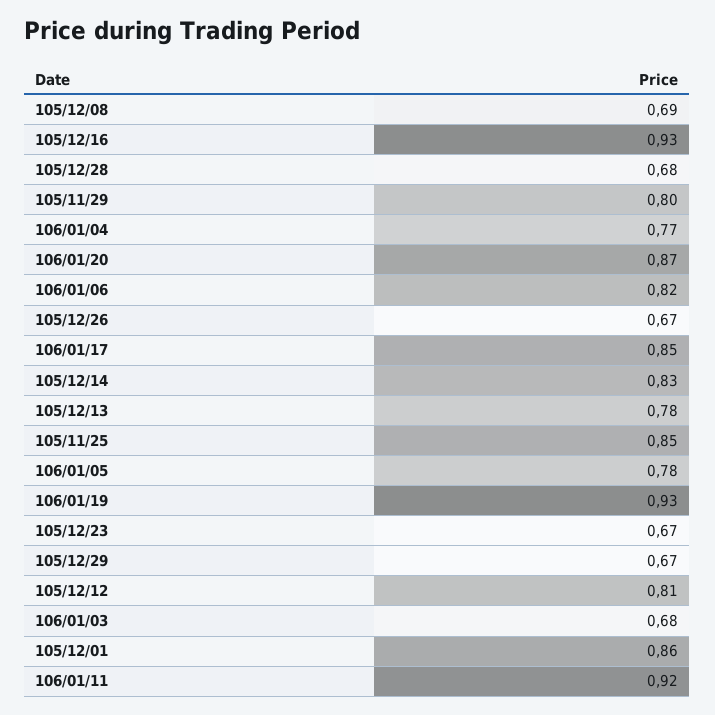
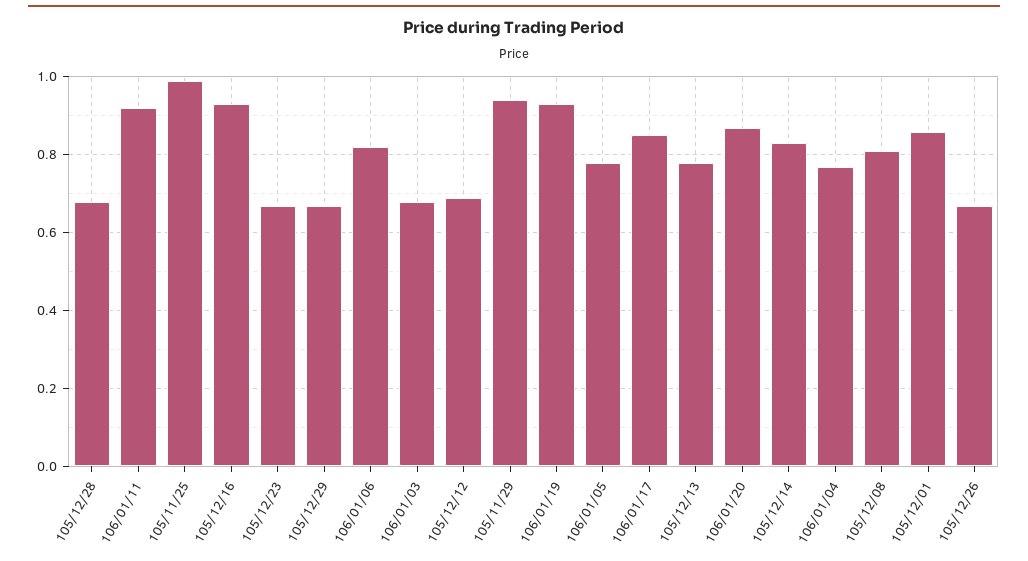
105/12/08: 0.69 -> 0.8
105/11/29: 0.8 -> 0.95
105/11/25: 0.85 -> 1
105/12/12: 0.81 -> 0.7

